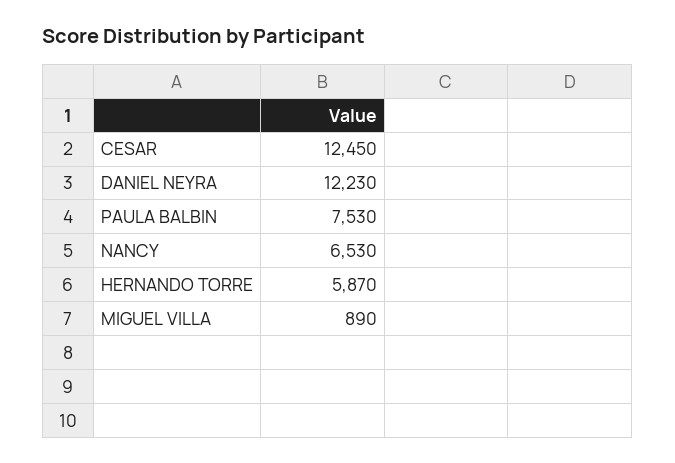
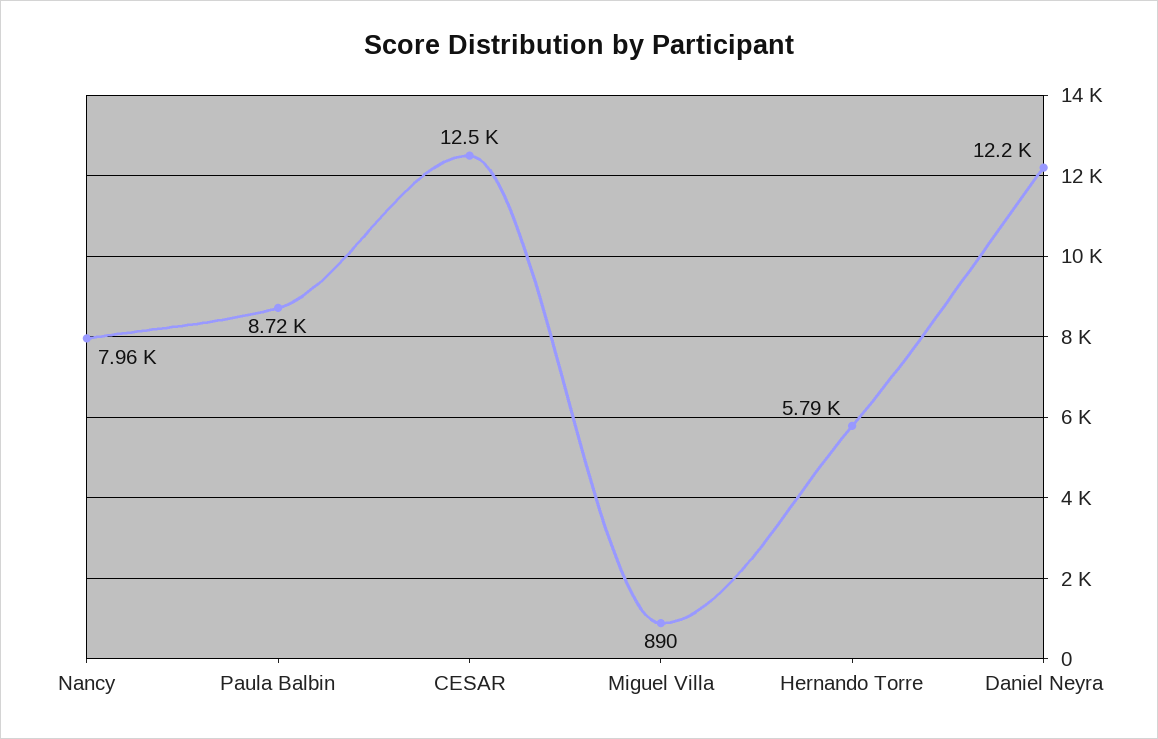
PAULA BALBIN: 7530 -> 8720
NANCY: 6530 -> 7960
HERNANDO TORRE: 5870 -> 5790

